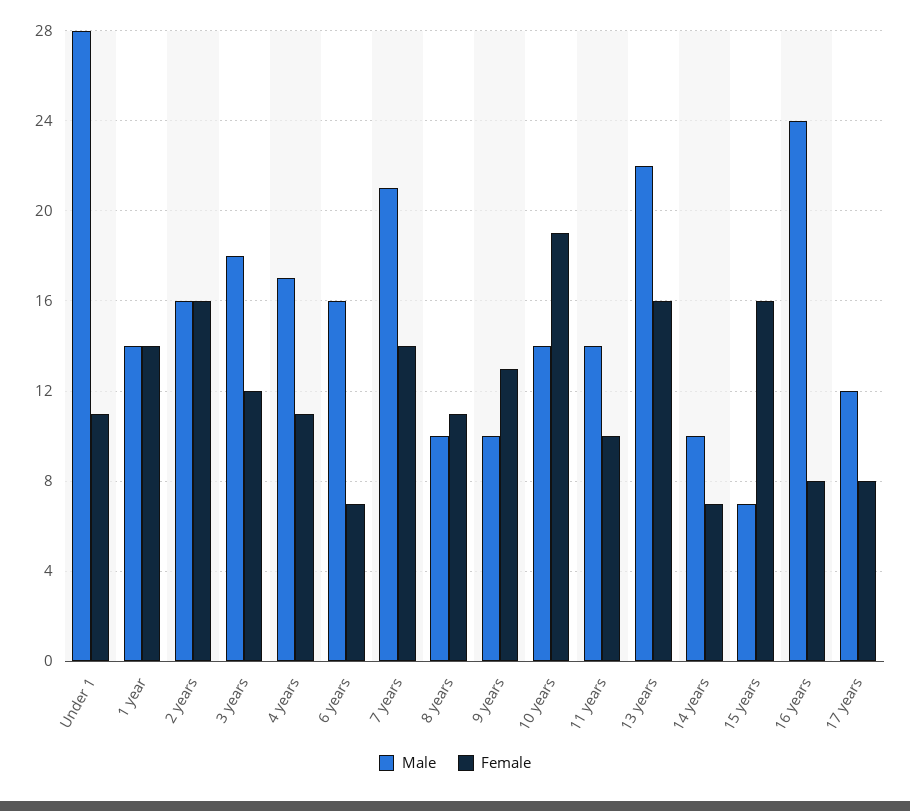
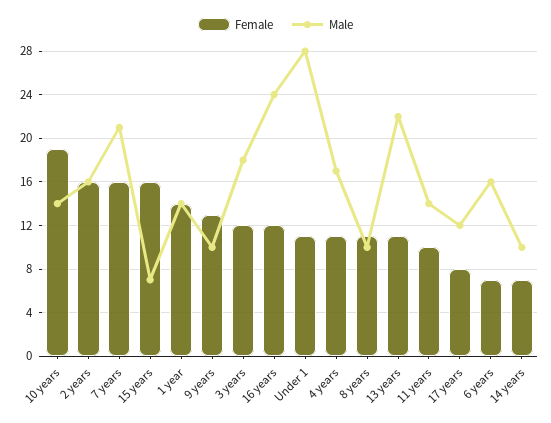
Female, 7 years: 14 -> 16
Female, 13 years: 16 -> 11
Female, 16 years: 8 -> 12

